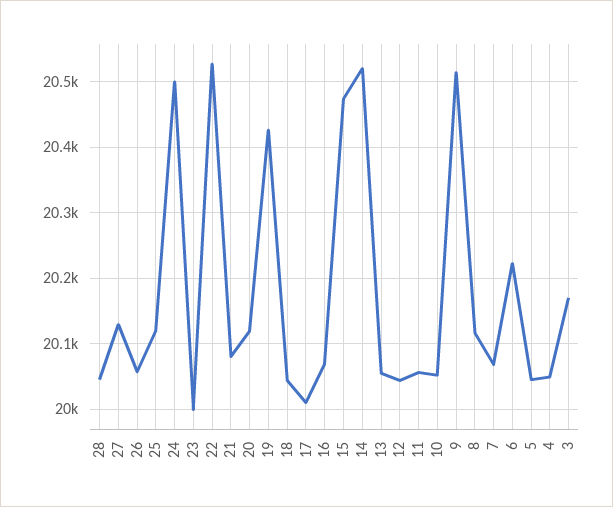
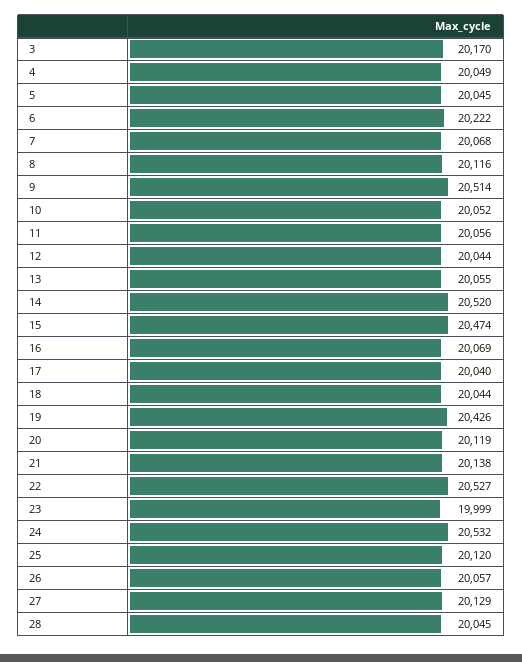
24: 20500 -> 20532
21: 20080 -> 20138
17: 20010 -> 20040

